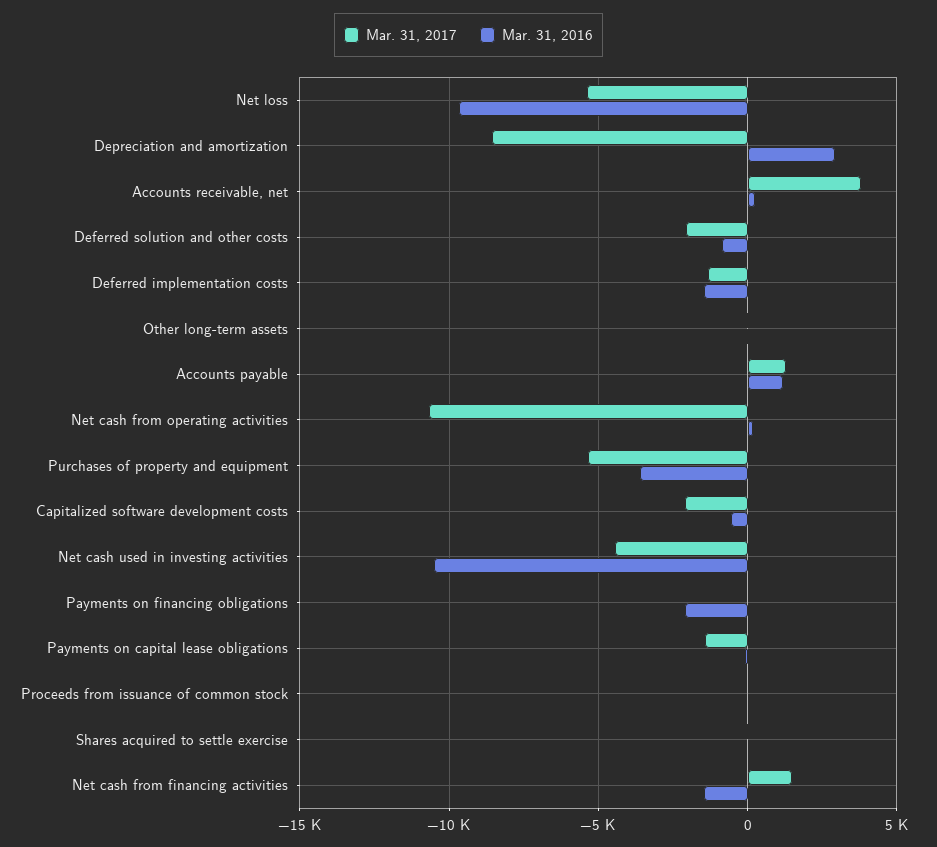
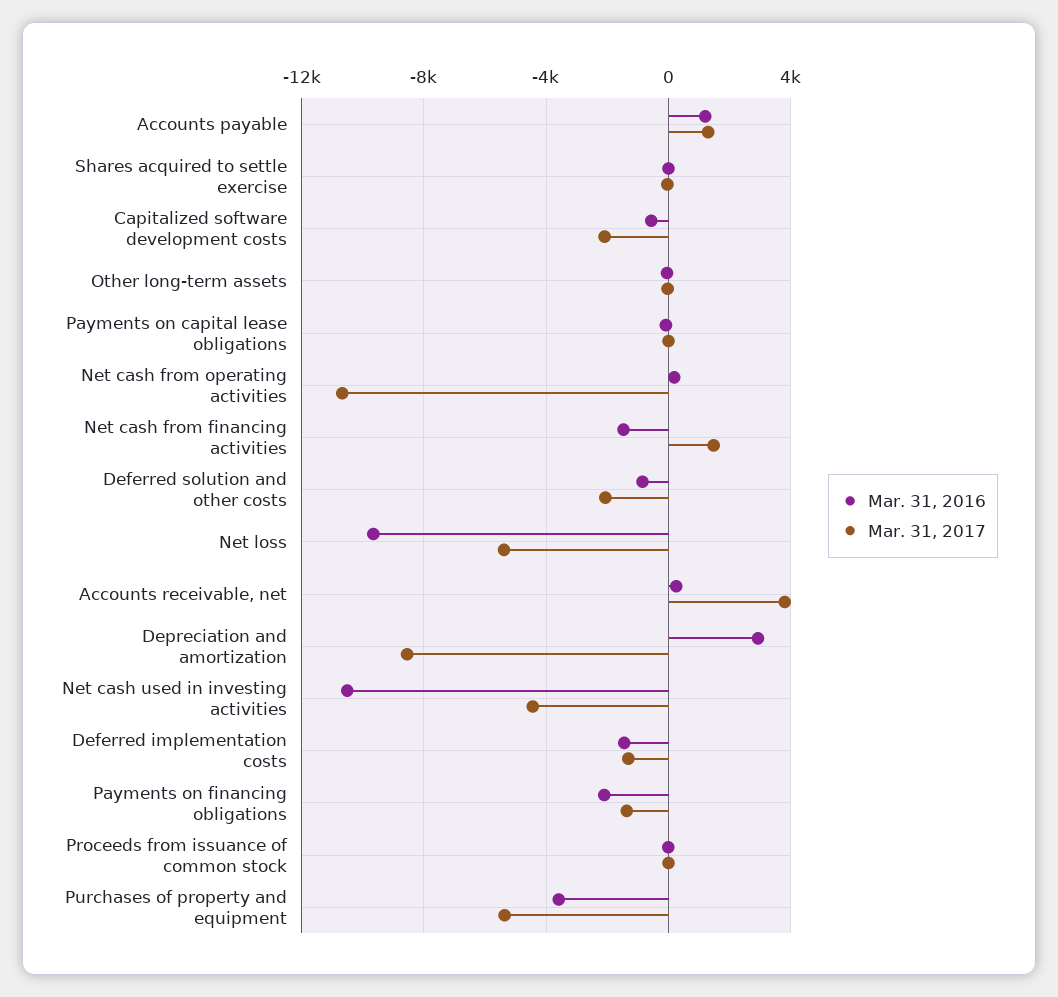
Mar. 31, 2017, Payments on financing obligations: 0 -> -1500
Mar. 31, 2017, Payments on capital lease obligations: -1500 -> 0

